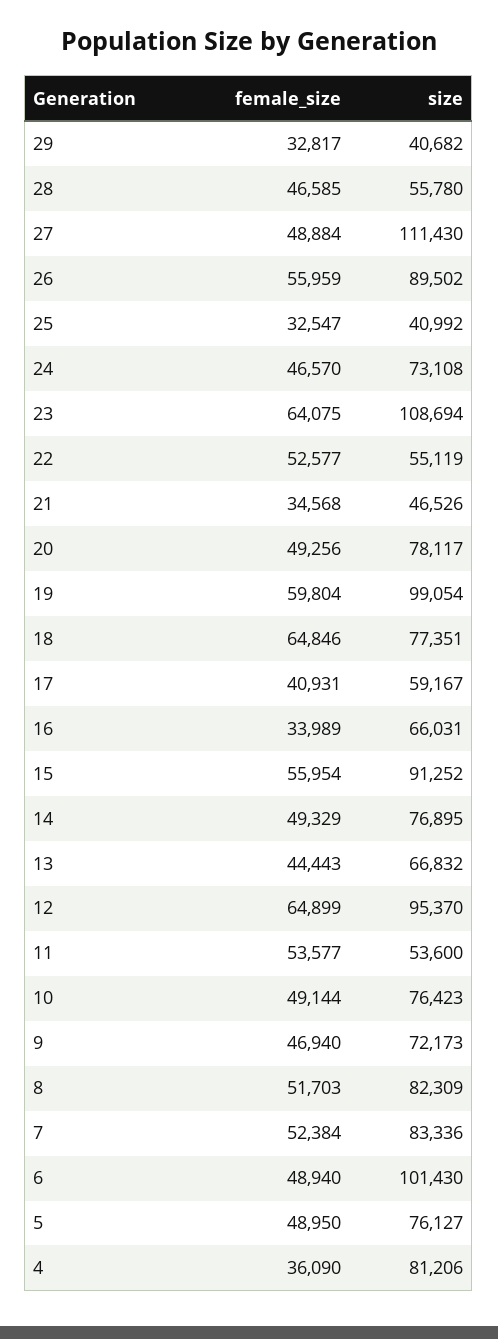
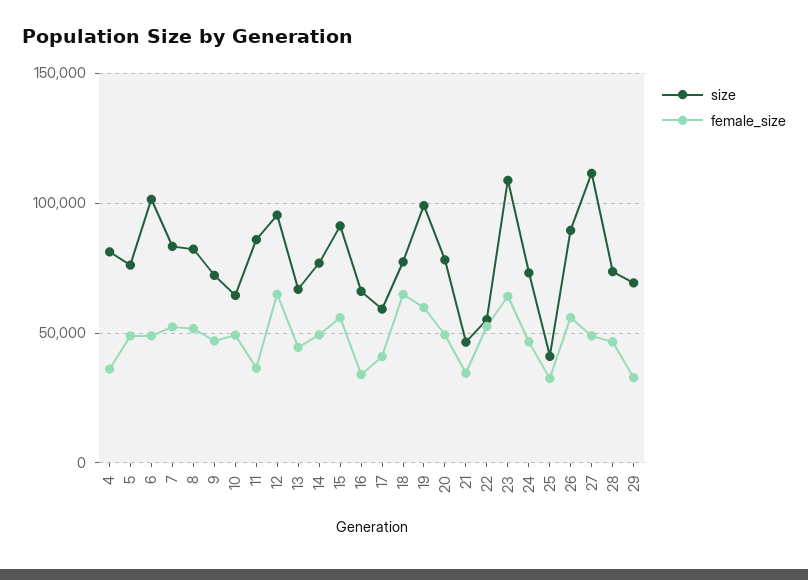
size, 29: 40682 -> 70000
size, 28: 55780 -> 75000
female_size, 11: 53577 -> 35000
size, 11: 53600 -> 85000
size, 10: 76423 -> 65000

